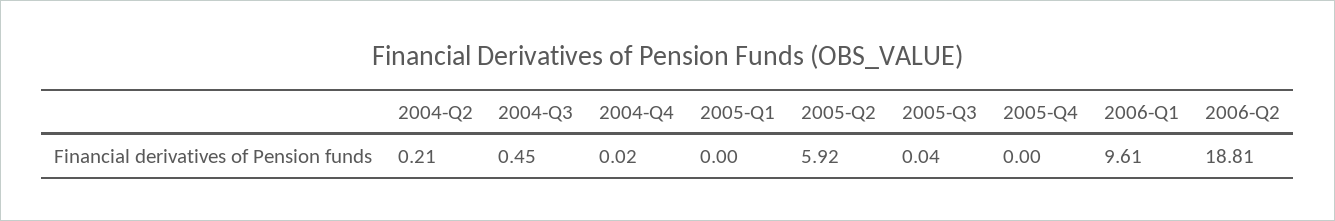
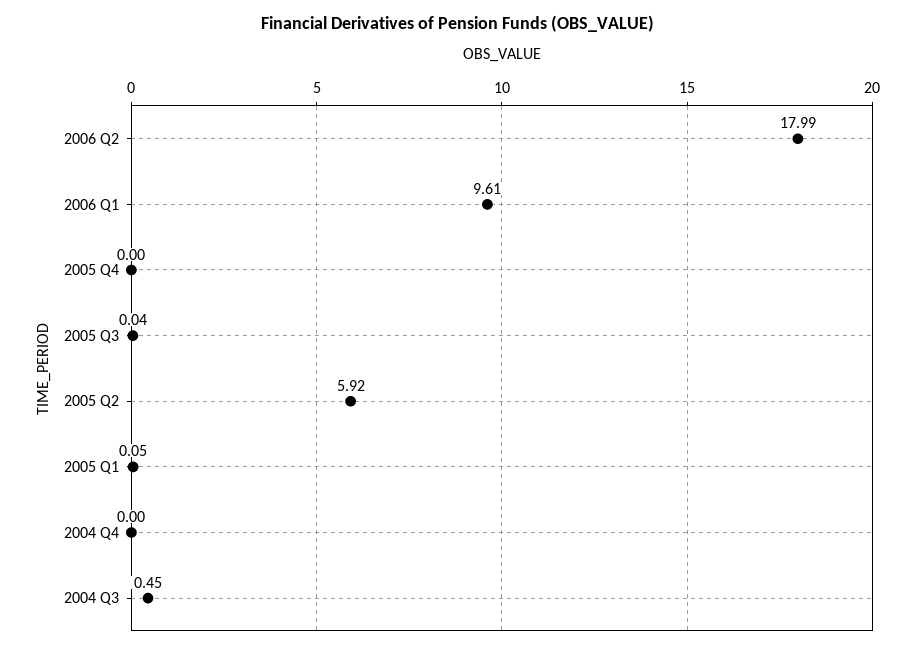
2004-Q2: 0.21 -> none
2004-Q4: 0.02 -> 0
2005-Q1: 0 -> 0.05
2006-Q2: 18.81 -> 17.99

